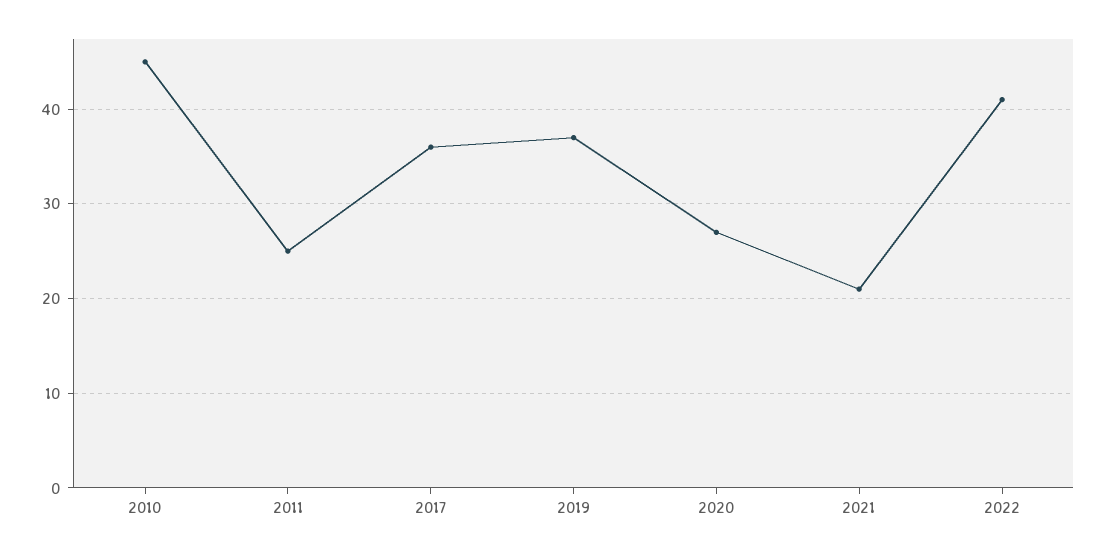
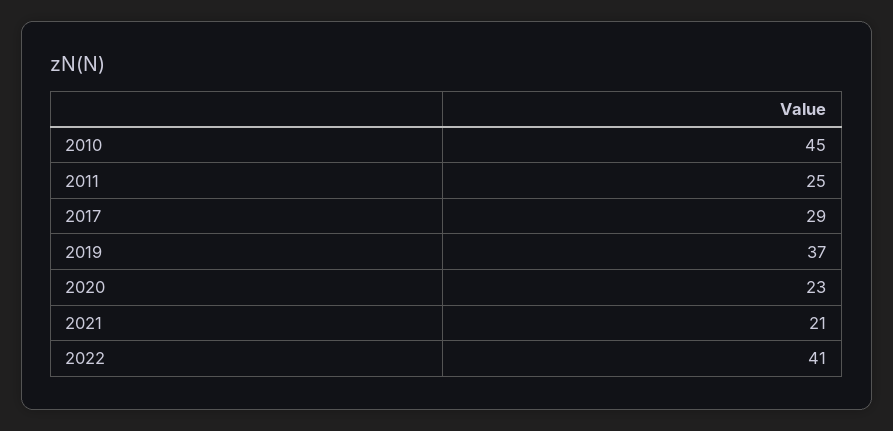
2017: 36 -> 29
2020: 27 -> 23

